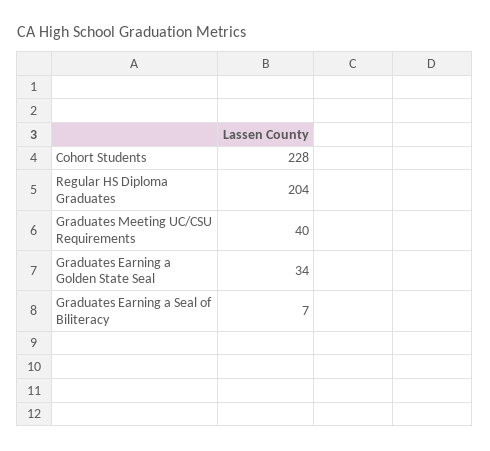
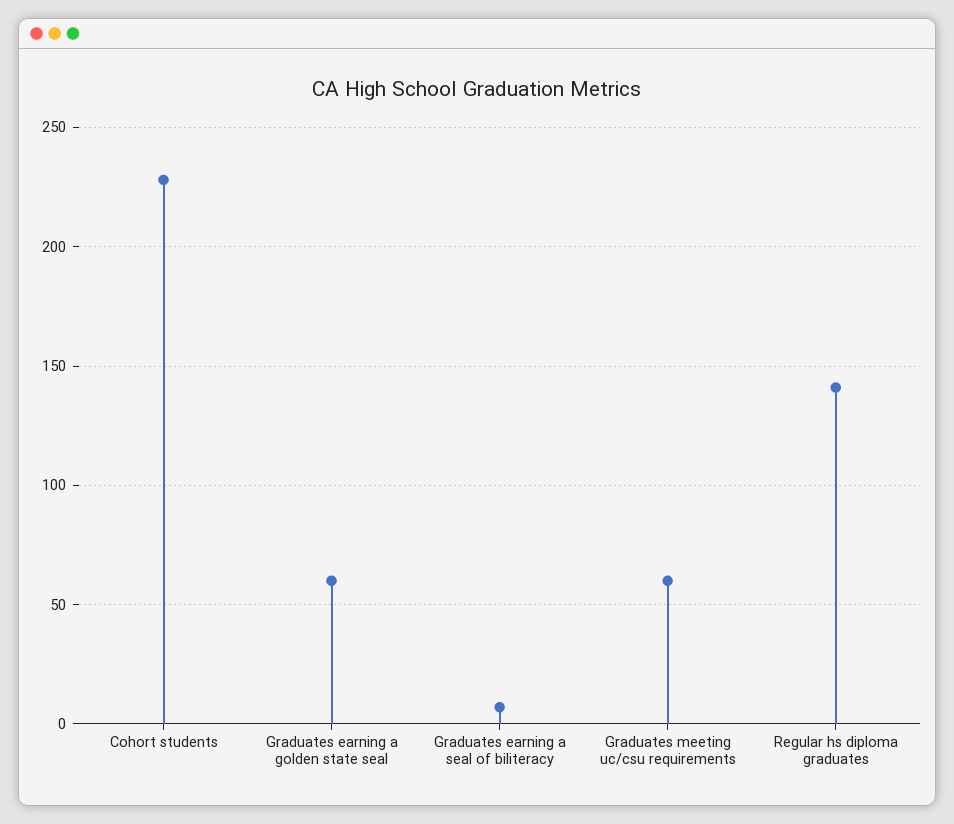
Regular HS Diploma Graduates: 204 -> 140
Graduates Meeting UC/CSU Requirements: 40 -> 60
Graduates Earning a Golden State Seal: 34 -> 60

